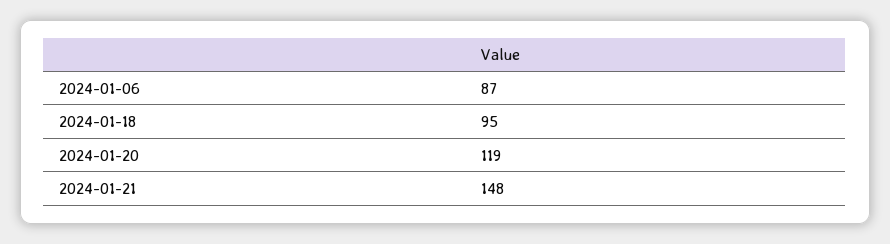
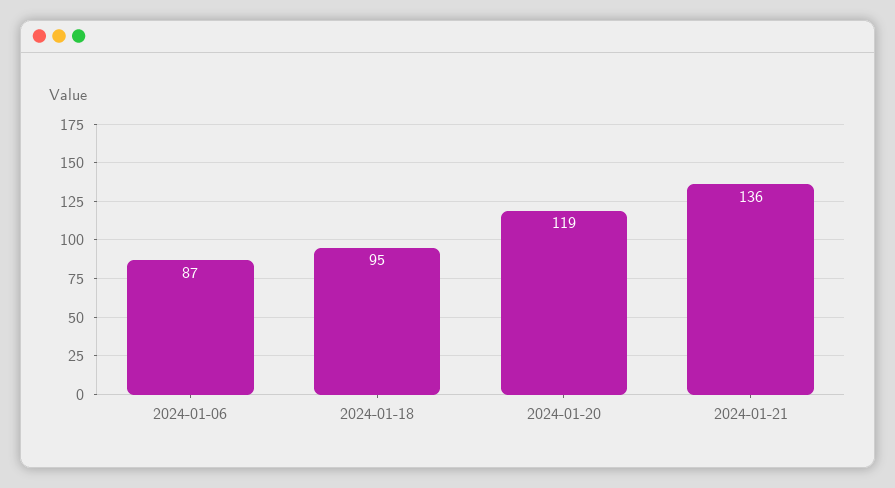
2024-01-21: 148 -> 136

